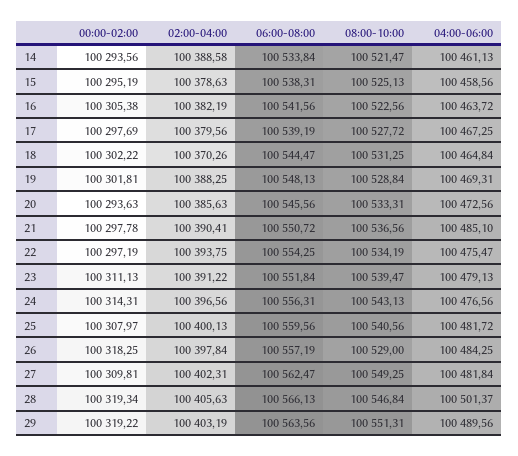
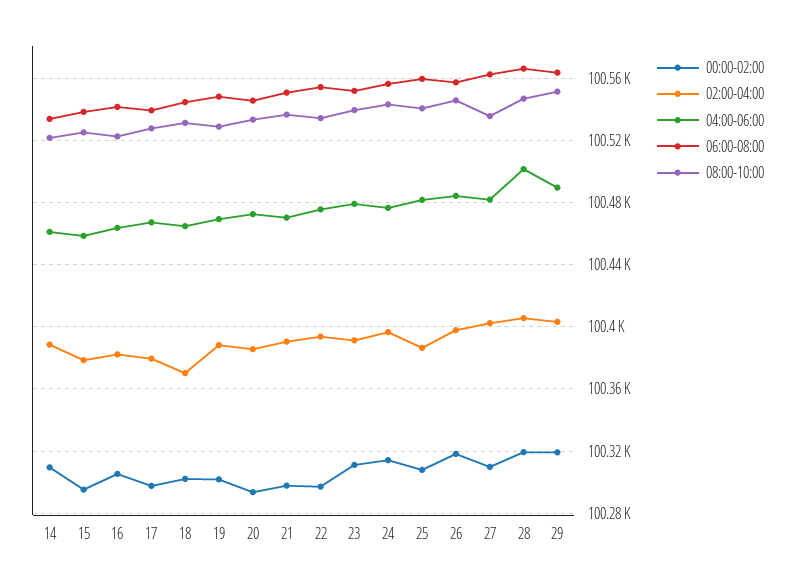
00:00-02:00, 14: 100293.56 -> 100310
04:00-06:00, 21: 100485.1 -> 100470
02:00-04:00, 25: 100400.13 -> 100385
08:00-10:00, 26: 100529 -> 100545
08:00-10:00, 27: 100549.25 -> 100535

